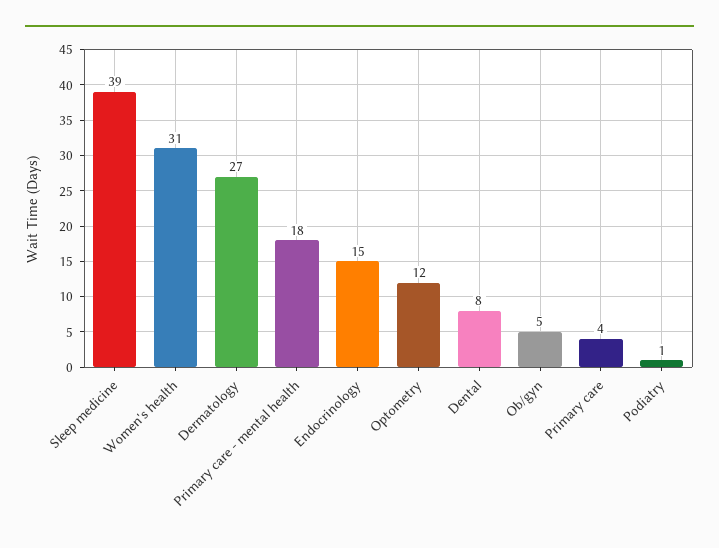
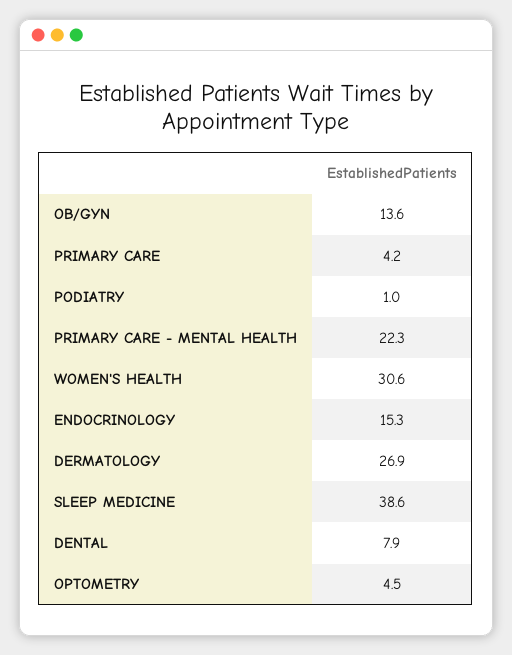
Primary care - mental health: 18 -> 22.3
Optometry: 12 -> 4.5
Ob/gyn: 5 -> 13.6

